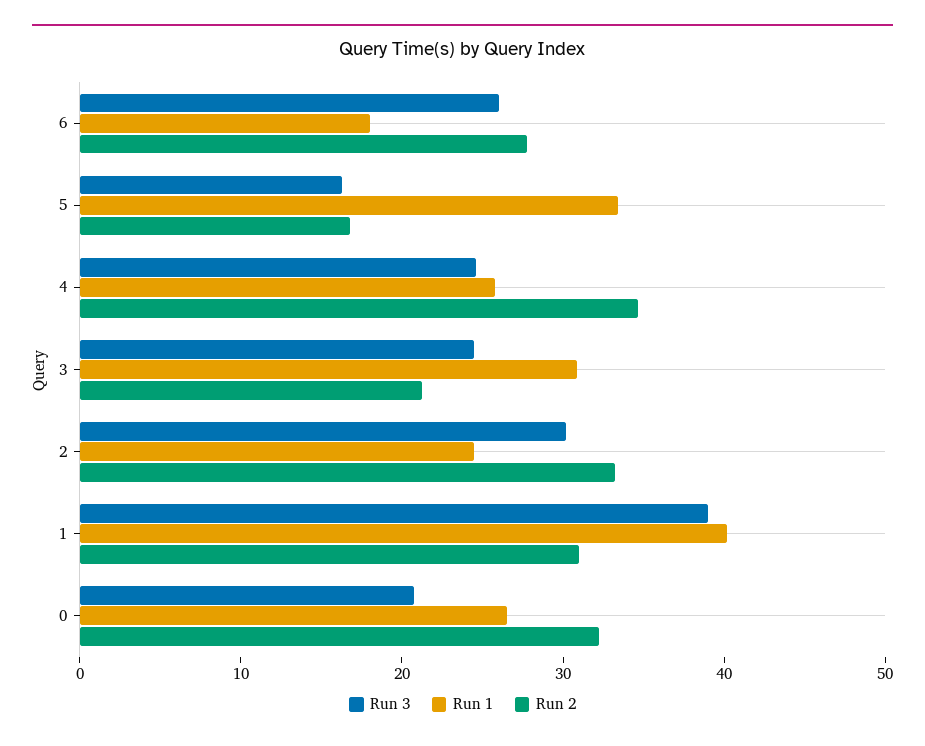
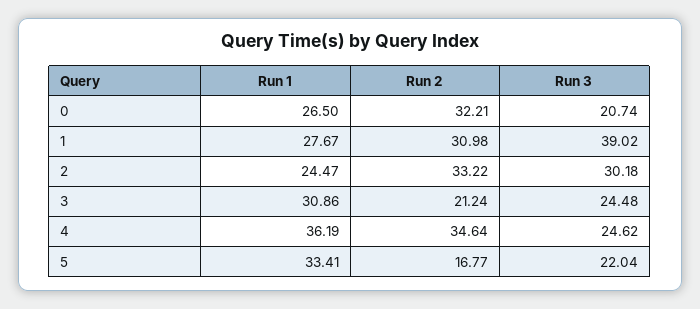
Run 3, 6: 26 -> none
Run 1, 6: 18 -> none
Run 2, 6: 28 -> none
Run 3, 5: 16 -> 22.04
Run 1, 4: 26 -> 36.19
Run 1, 1: 40 -> 27.67

